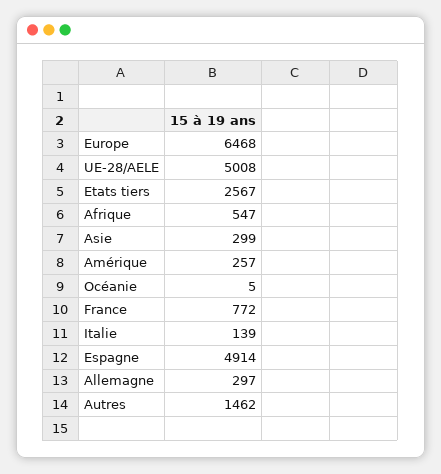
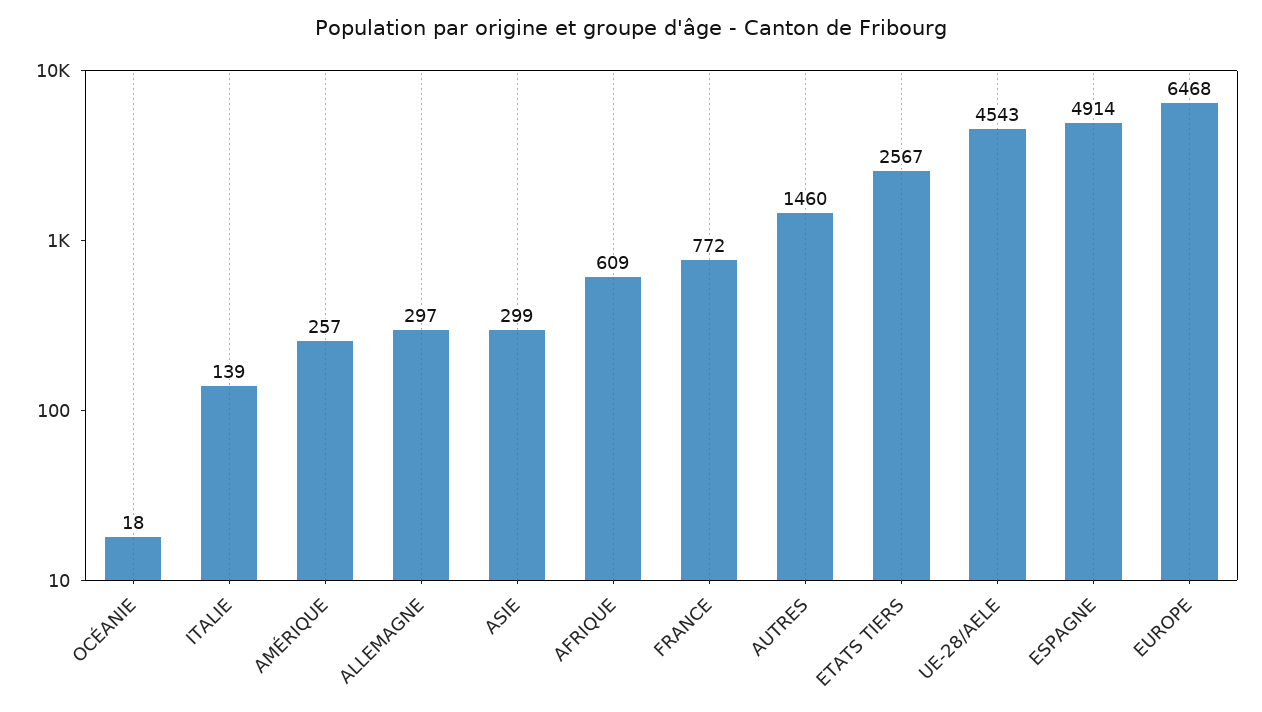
UE-28/AELE: 5008 -> 4543
Afrique: 547 -> 609
Océanie: 5 -> 18
Autres: 1462 -> 1460

